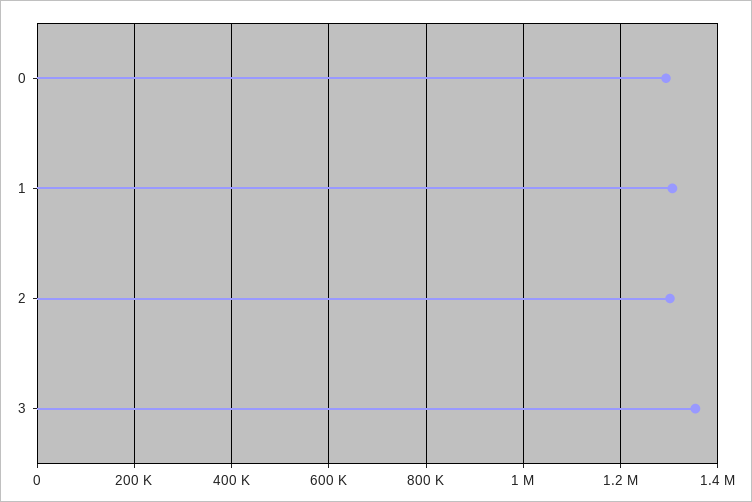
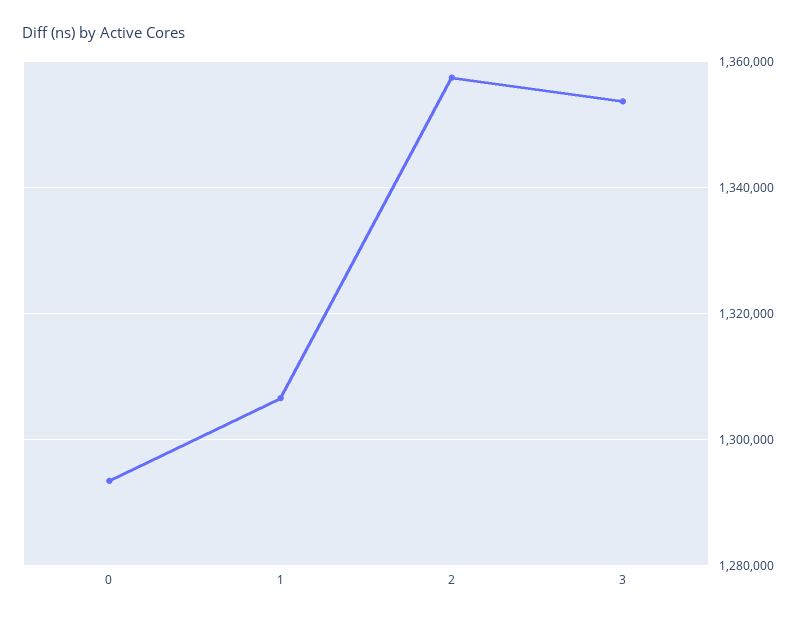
2: 1300000 -> 1358000

